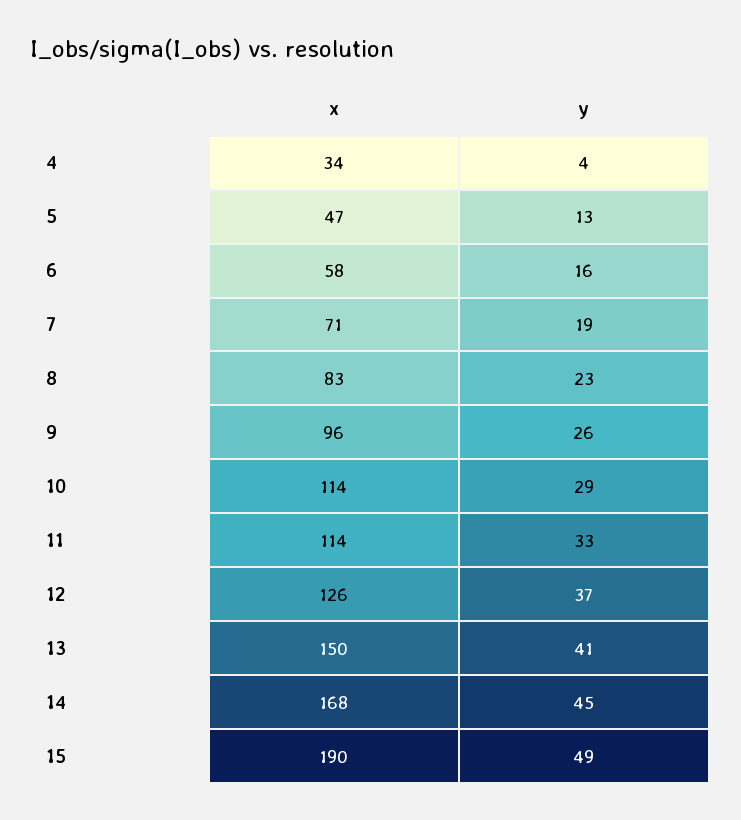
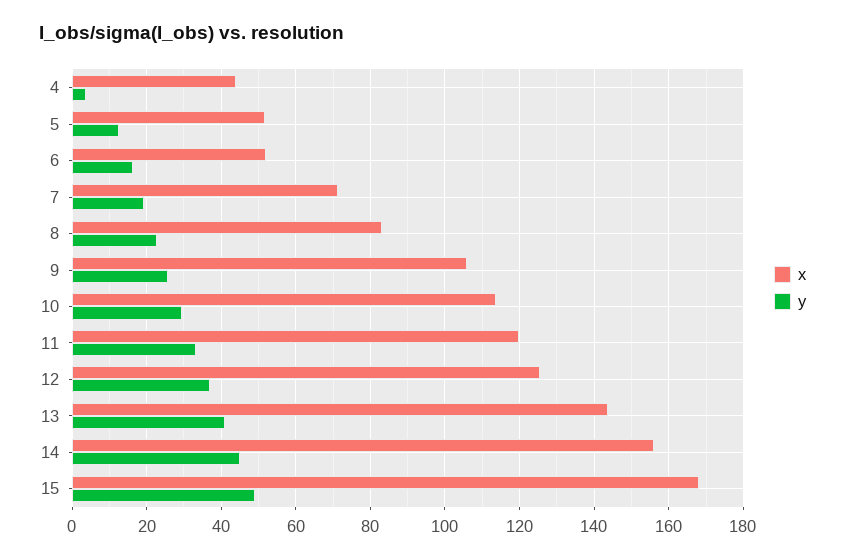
x, 4: 34 -> 44
x, 5: 47 -> 52
x, 6: 58 -> 52
x, 9: 96 -> 106
x, 11: 114 -> 120
x, 13: 150 -> 144
x, 14: 168 -> 156
x, 15: 190 -> 168

